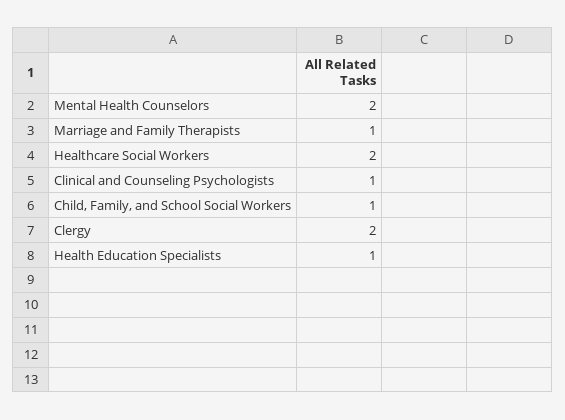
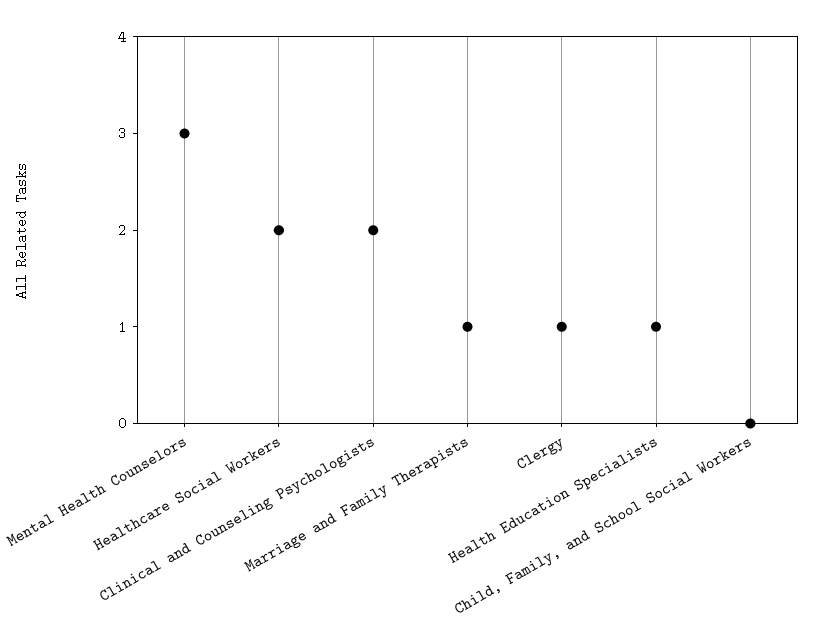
Mental Health Counselors: 2 -> 3
Clinical and Counseling Psychologists: 1 -> 2
Child, Family, and School Social Workers: 1 -> 0
Clergy: 2 -> 1

